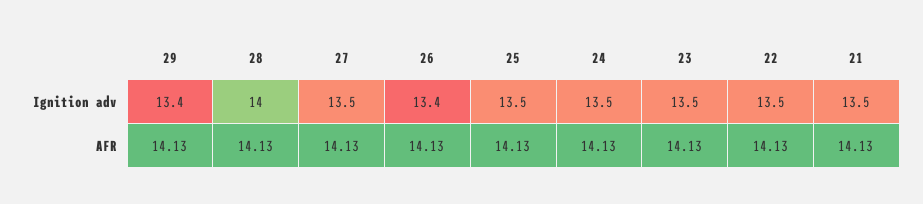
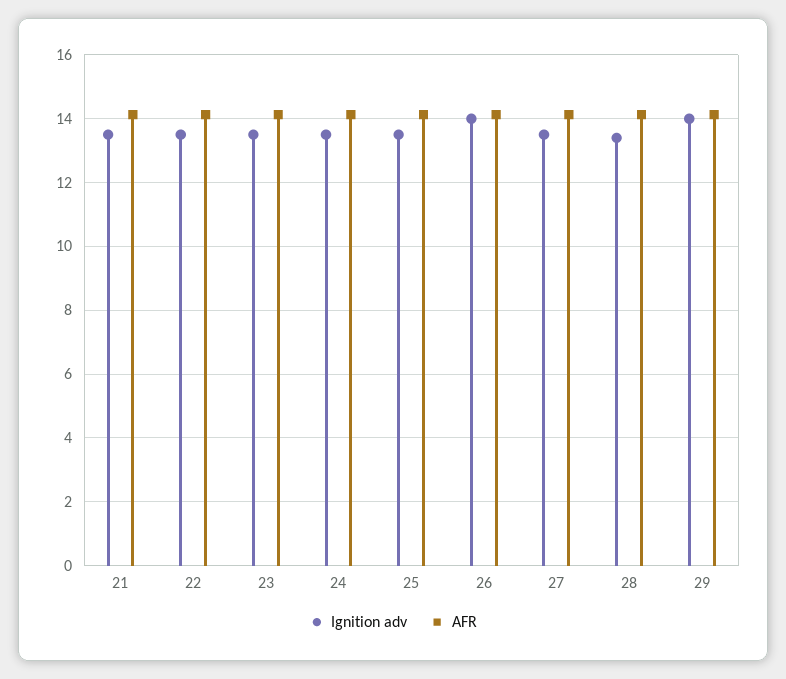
Ignition adv, 29: 13.4 -> 14
Ignition adv, 28: 14 -> 13.4
Ignition adv, 26: 13.4 -> 14

